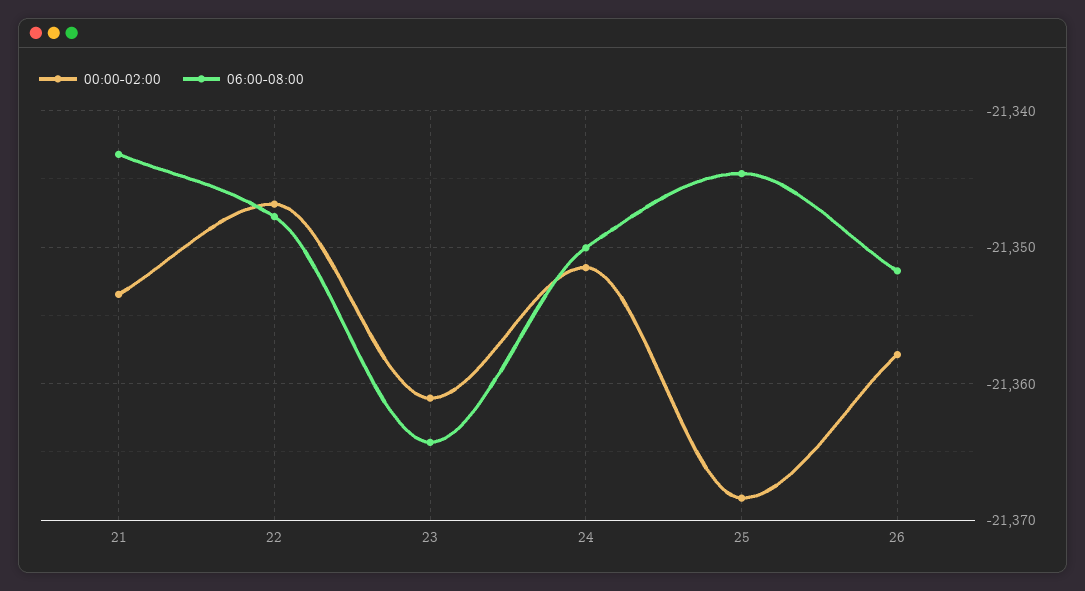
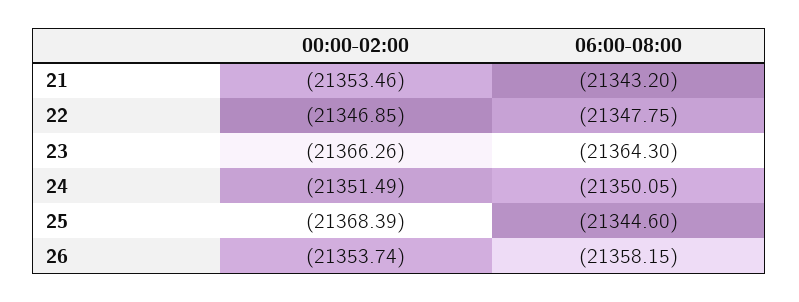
00:00-02:00, 23: -21361 -> -21366.26
00:00-02:00, 26: -21358 -> -21353.74
06:00-08:00, 26: -21352 -> -21358.15

